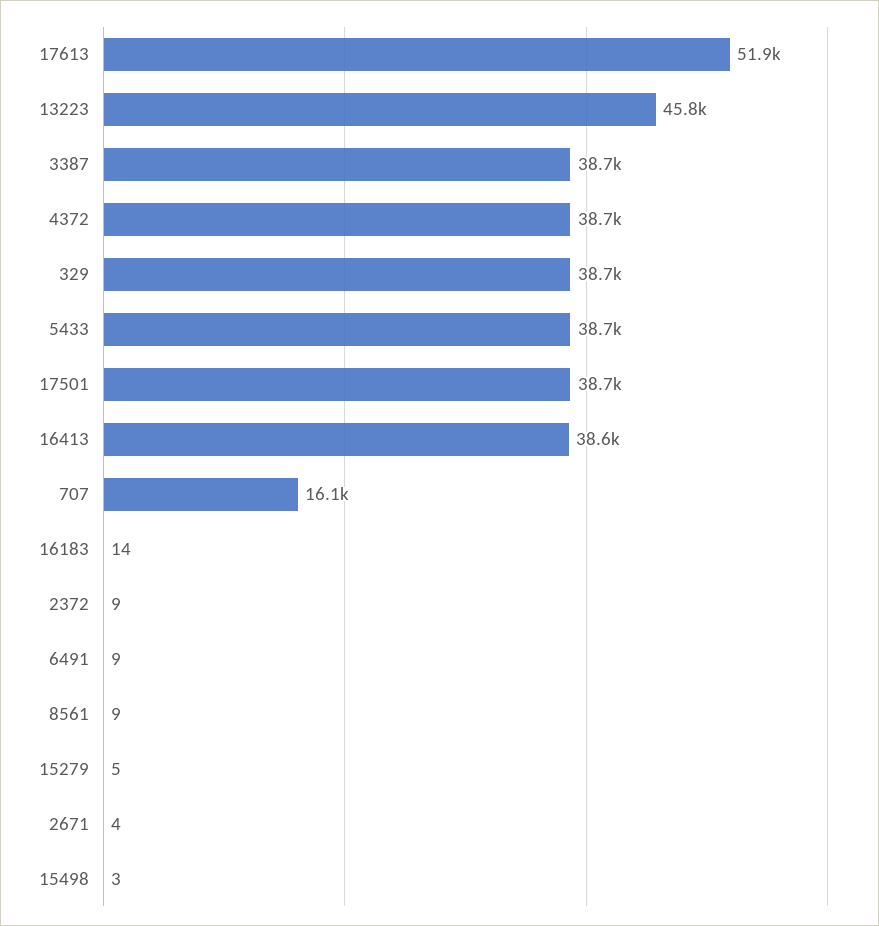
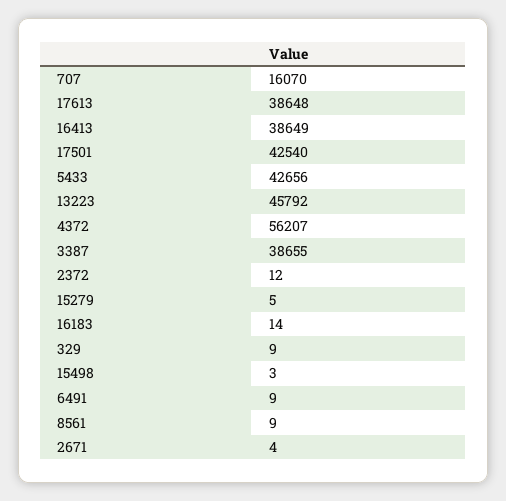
17613: 51900 -> 38648
4372: 38700 -> 56207
329: 38700 -> 9
5433: 38700 -> 42656
17501: 38700 -> 42540
2372: 9 -> 12

